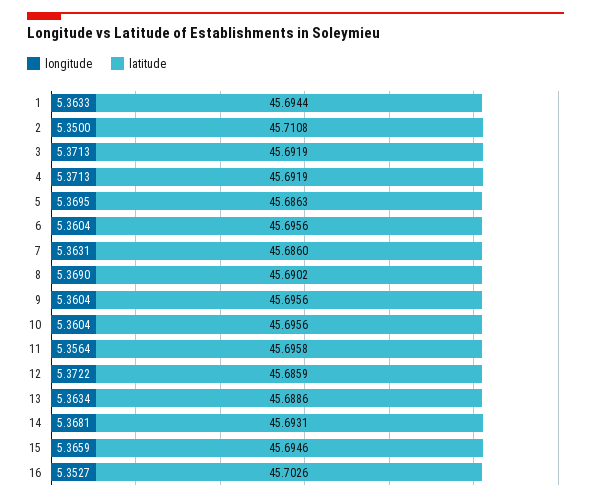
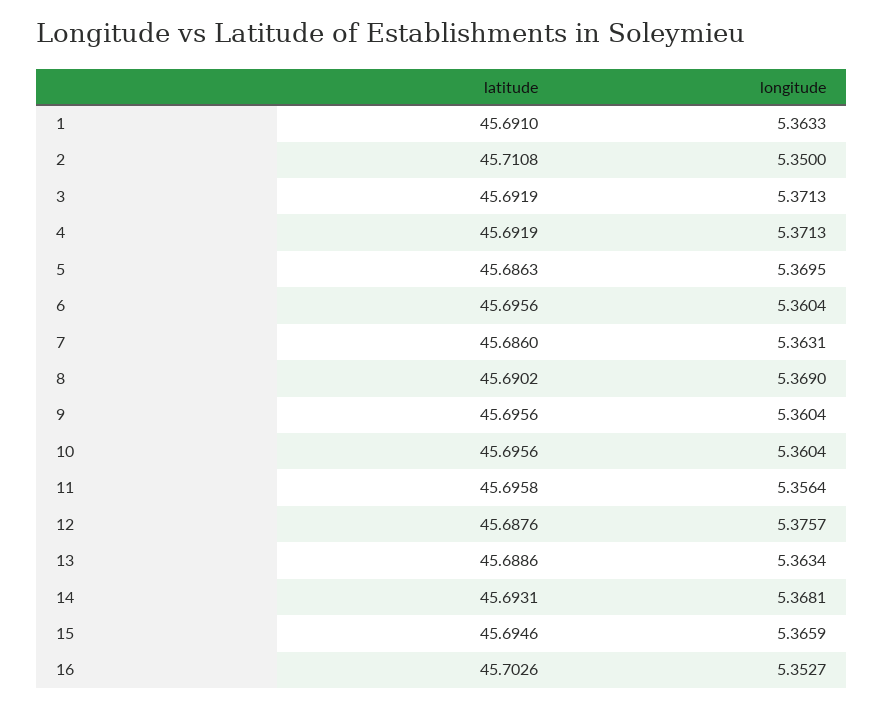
latitude, 1: 45.6944 -> 45.691
longitude, 12: 5.3722 -> 5.3757
latitude, 12: 45.6859 -> 45.6876

